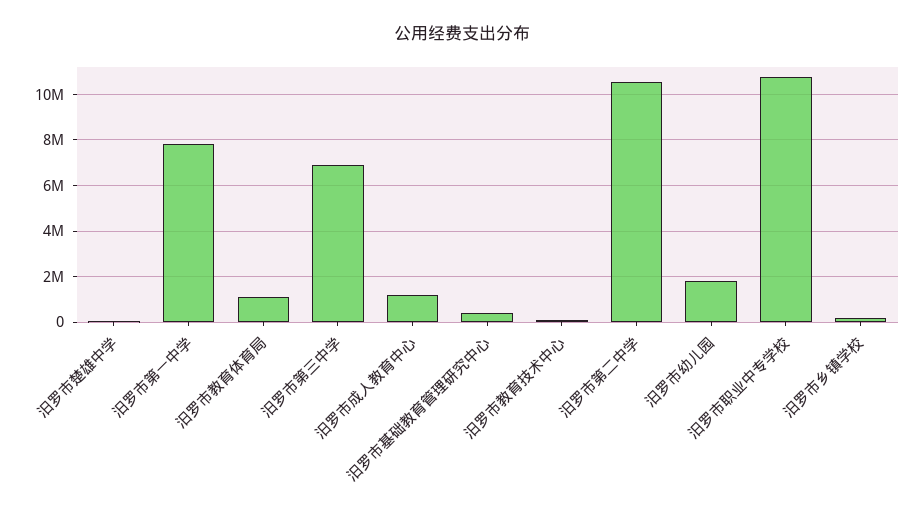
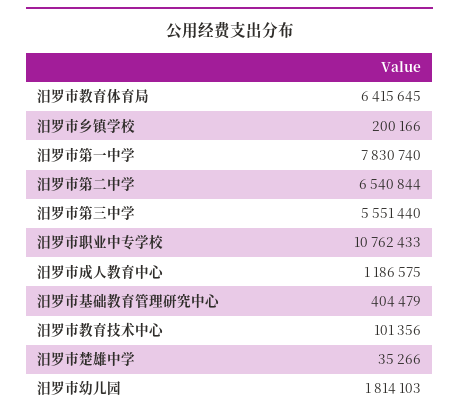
汨罗市教育体育局: 1000000 -> 6415645
汨罗市第三中学: 7000000 -> 5551440
汨罗市第二中学: 10500000 -> 6540844

